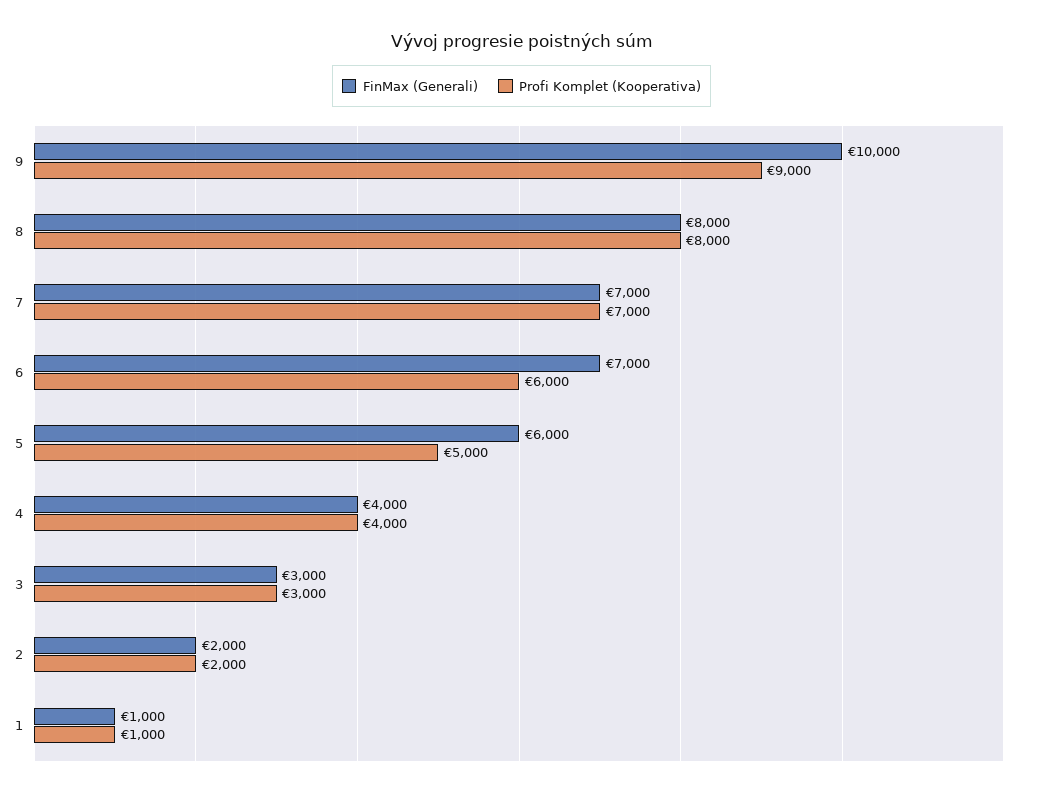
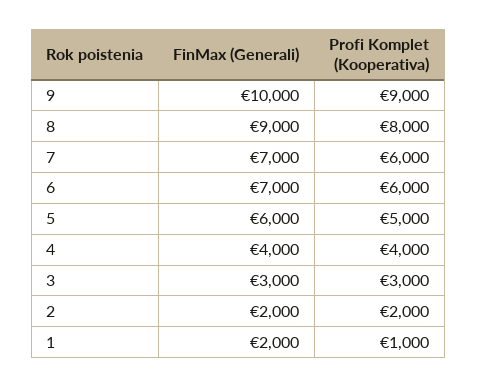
FinMax (Generali), 8: 8000 -> 9000
Profi Komplet (Kooperativa), 7: 7000 -> 6000
FinMax (Generali), 1: 1000 -> 2000

